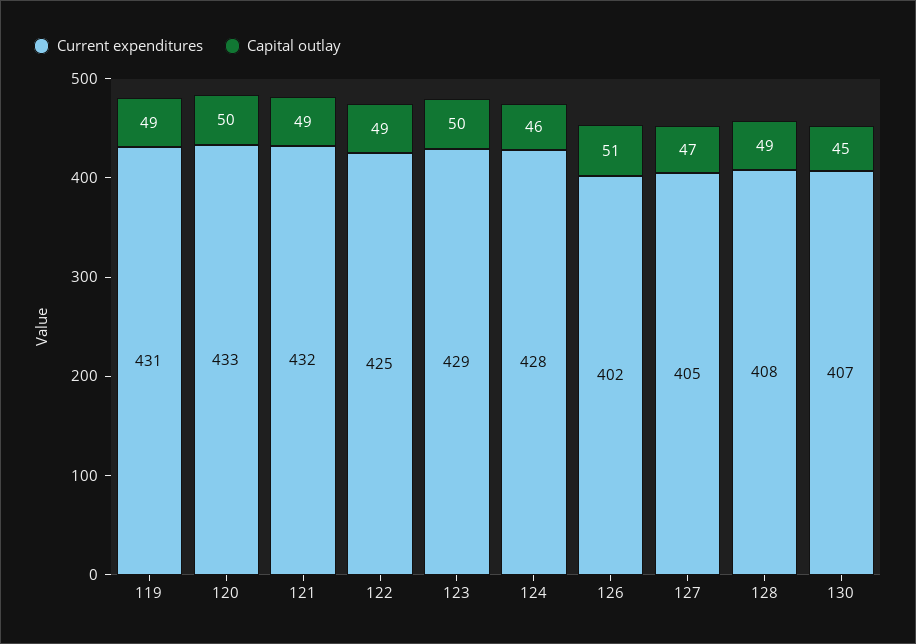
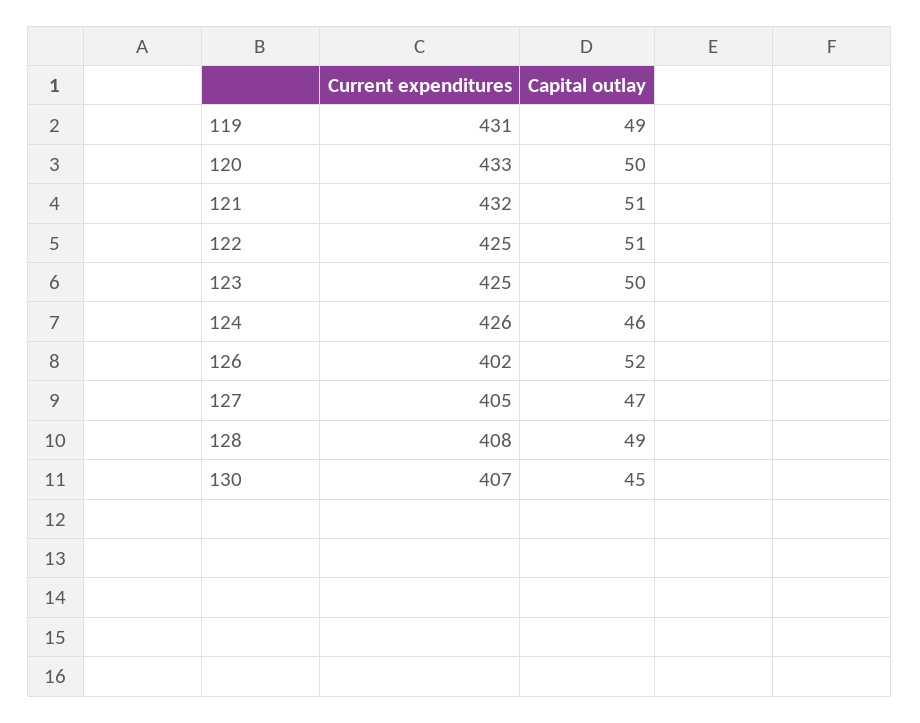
Capital outlay, 121: 49 -> 51
Capital outlay, 122: 49 -> 51
Current expenditures, 123: 429 -> 425
Current expenditures, 124: 428 -> 426
Capital outlay, 126: 51 -> 52

